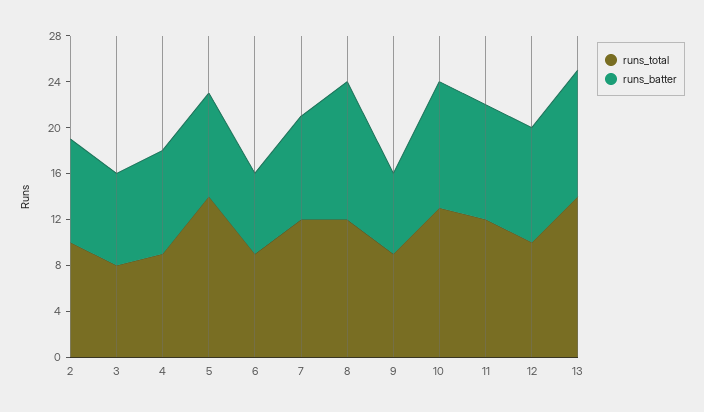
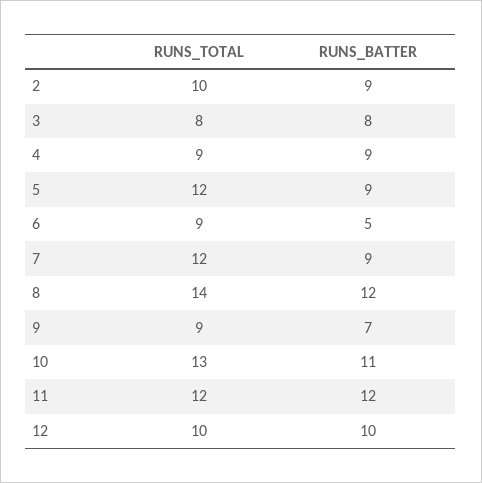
runs_total, 5: 14 -> 12
runs_batter, 6: 7 -> 5
runs_total, 8: 12 -> 14
runs_batter, 11: 10 -> 12
runs_total, 13: 14 -> none
runs_batter, 13: 11 -> none

